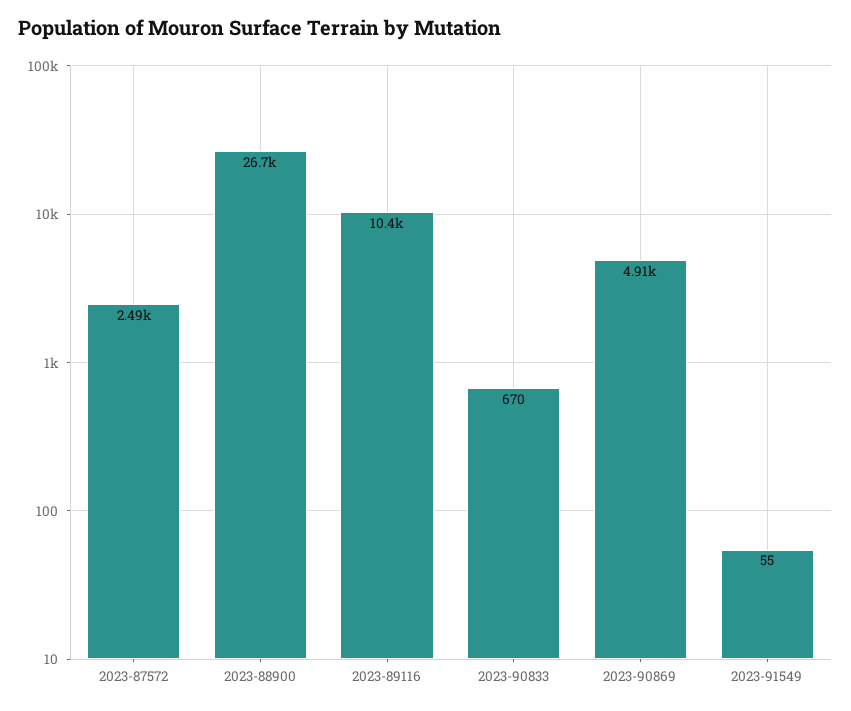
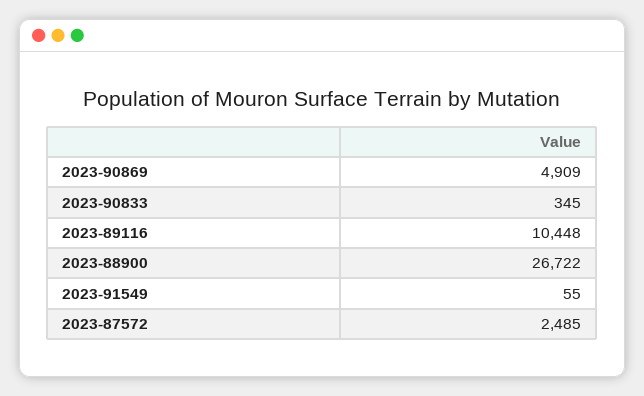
2023-90833: 670 -> 345

